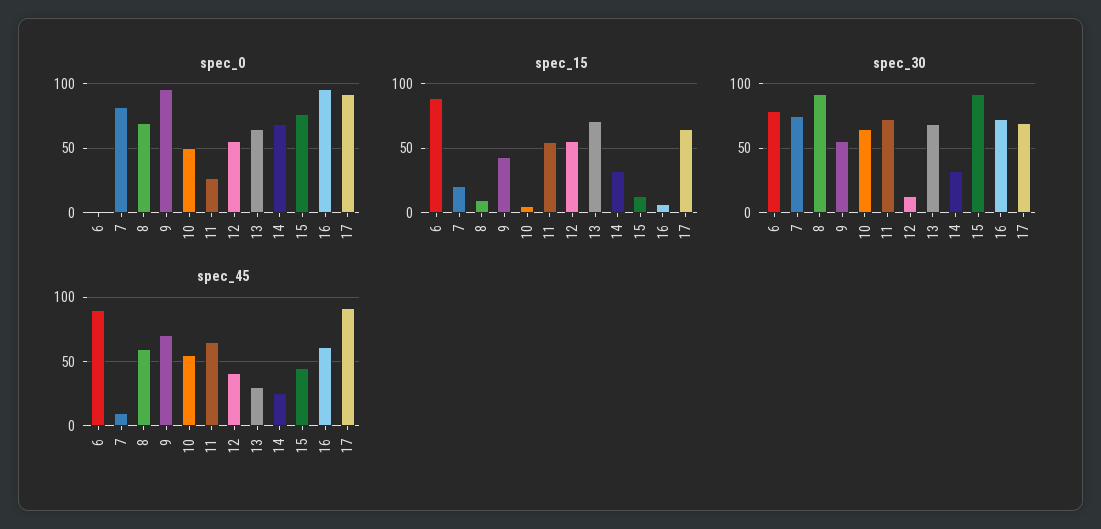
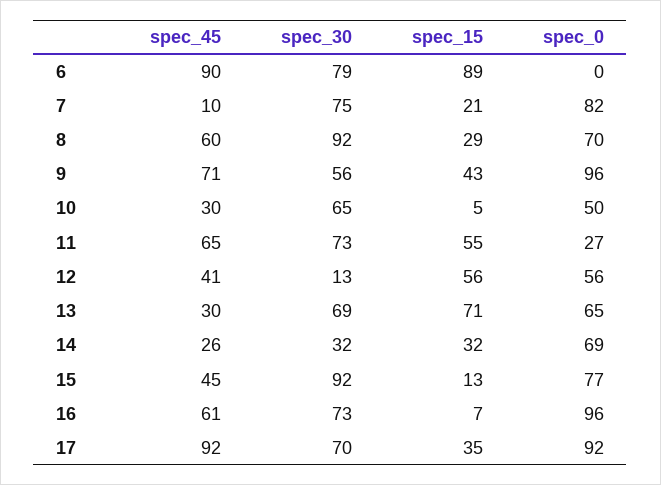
spec_15, 8: 10 -> 29
spec_15, 17: 65 -> 35
spec_45, 10: 55 -> 30

